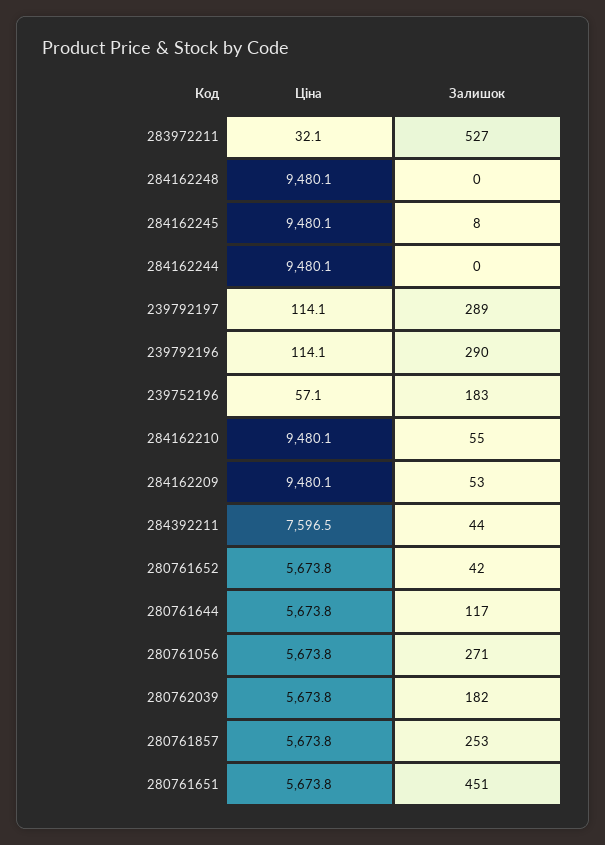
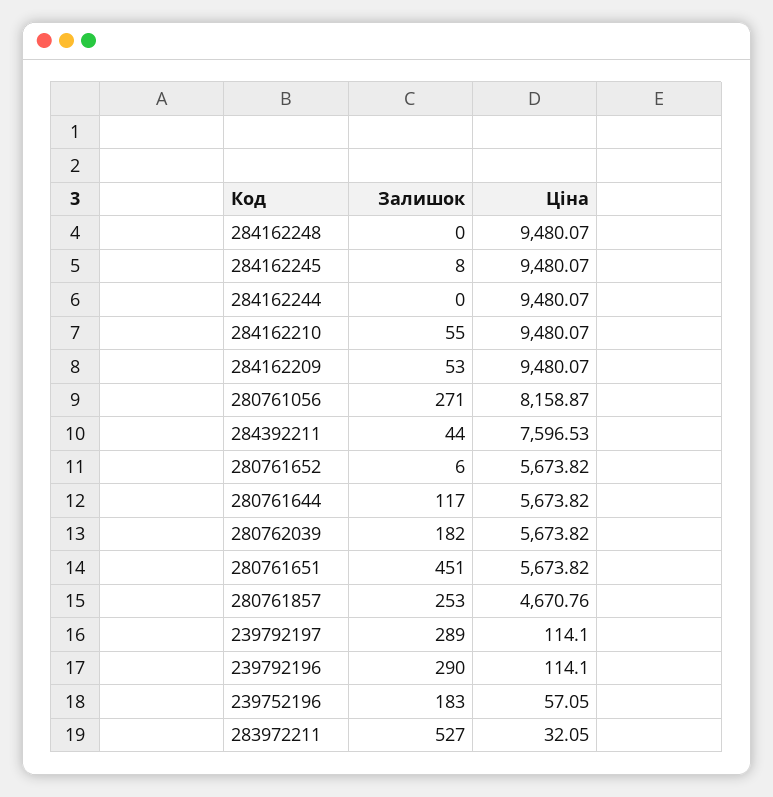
Залишок, 280761652: 42 -> 6
Ціна, 280761056: 5673.8 -> 8158.87
Ціна, 280761857: 5673.8 -> 4670.76

